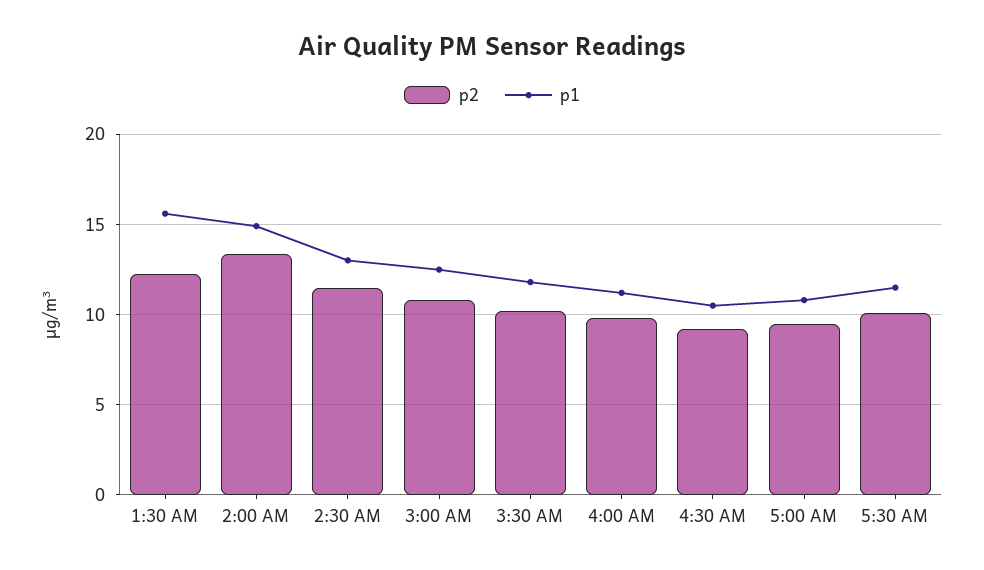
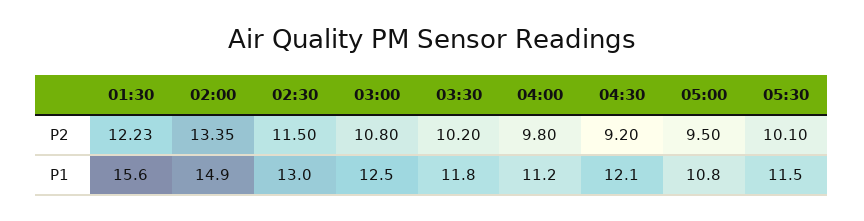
p1, 4:30 AM: 10.5 -> 12.1

